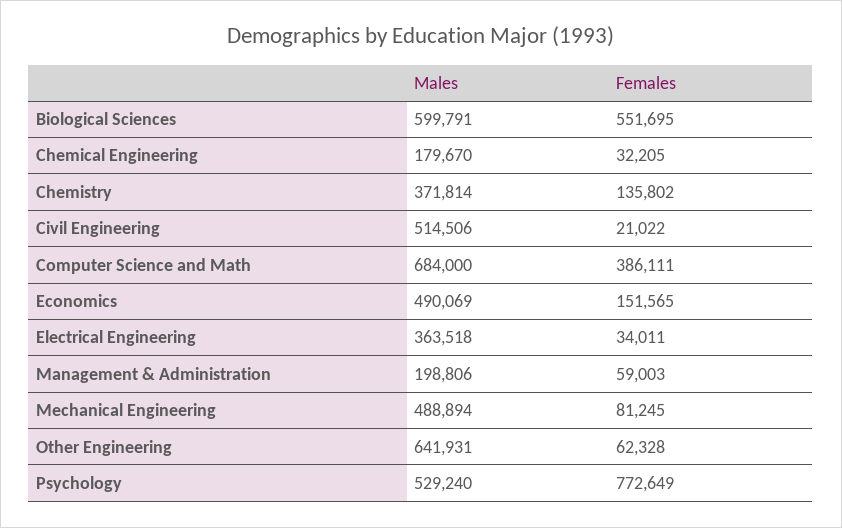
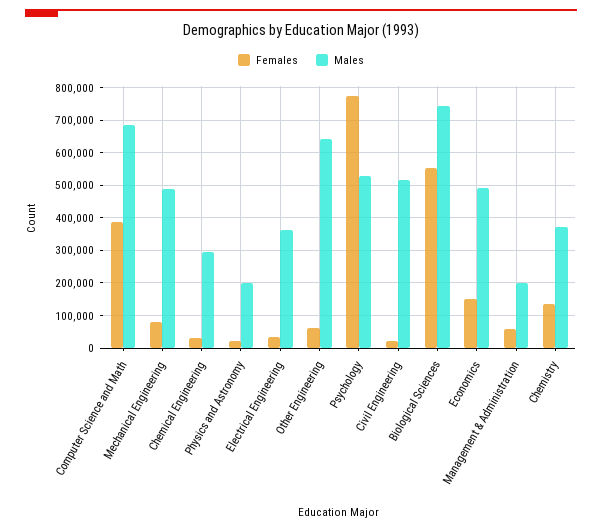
Males, Biological Sciences: 599791 -> 740000
Males, Chemical Engineering: 179670 -> 300000
Females, Physics and Astronomy: none -> 20000
Males, Physics and Astronomy: none -> 200000

